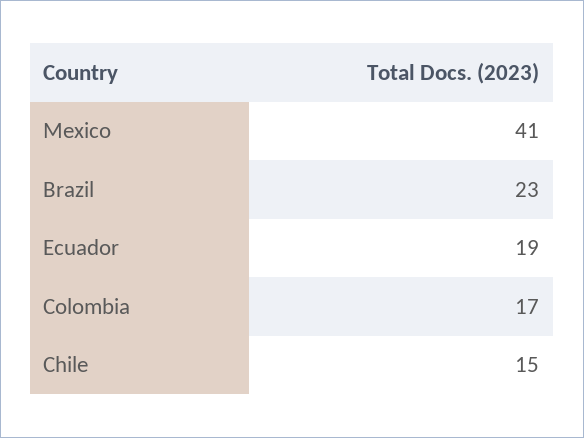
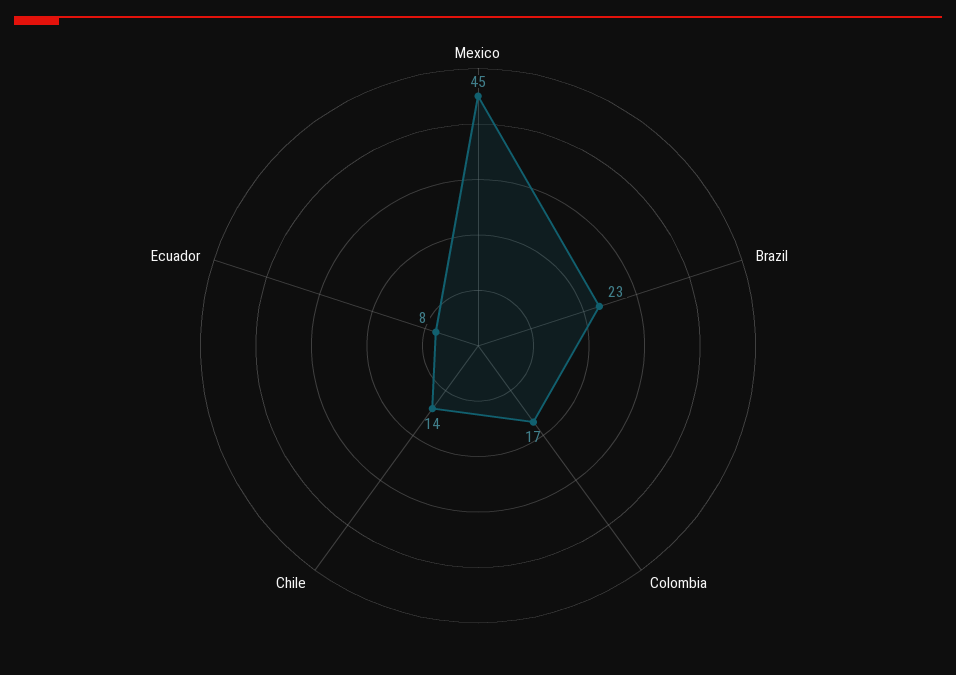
Mexico: 41 -> 45
Ecuador: 19 -> 8
Chile: 15 -> 14

